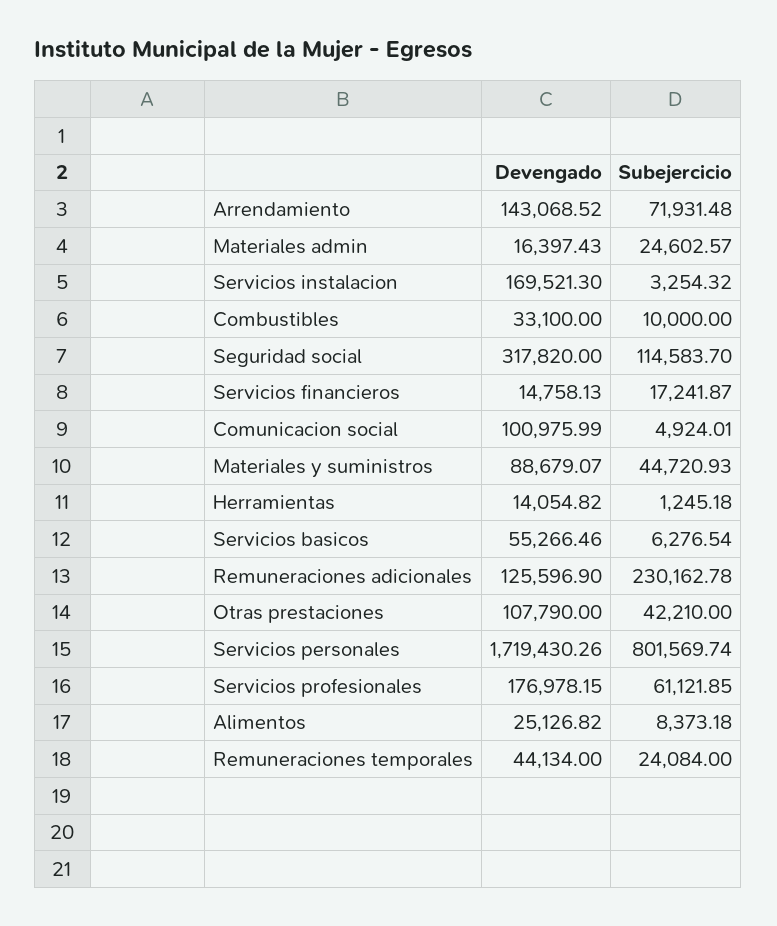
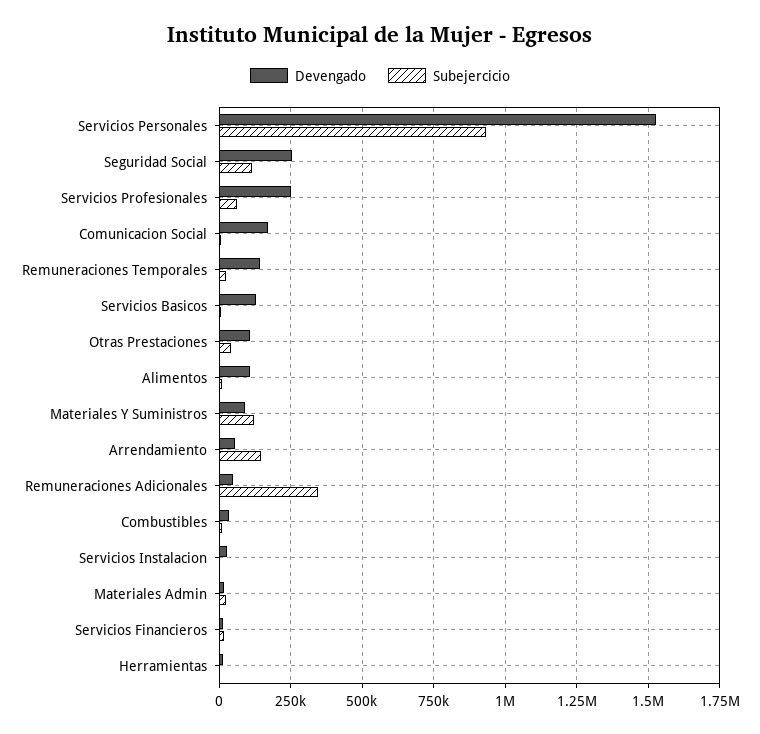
Devengado, Arrendamiento: 143068.52 -> 50000
Subejercicio, Arrendamiento: 71931.48 -> 150000
Devengado, Servicios instalacion: 169521.3 -> 25000
Devengado, Seguridad social: 317820 -> 250000
Devengado, Comunicacion social: 100975.99 -> 175000
Subejercicio, Materiales y suministros: 44720.93 -> 125000
Devengado, Servicios basicos: 55266.46 -> 125000
Devengado, Remuneraciones adicionales: 125596.9 -> 50000
Subejercicio, Remuneraciones adicionales: 230162.78 -> 350000
Devengado, Servicios personales: 1719430.26 -> 1525000
Subejercicio, Servicios personales: 801569.74 -> 925000
Devengado, Servicios profesionales: 176978.15 -> 250000
Devengado, Alimentos: 25126.82 -> 100000
Devengado, Remuneraciones temporales: 44134 -> 150000

